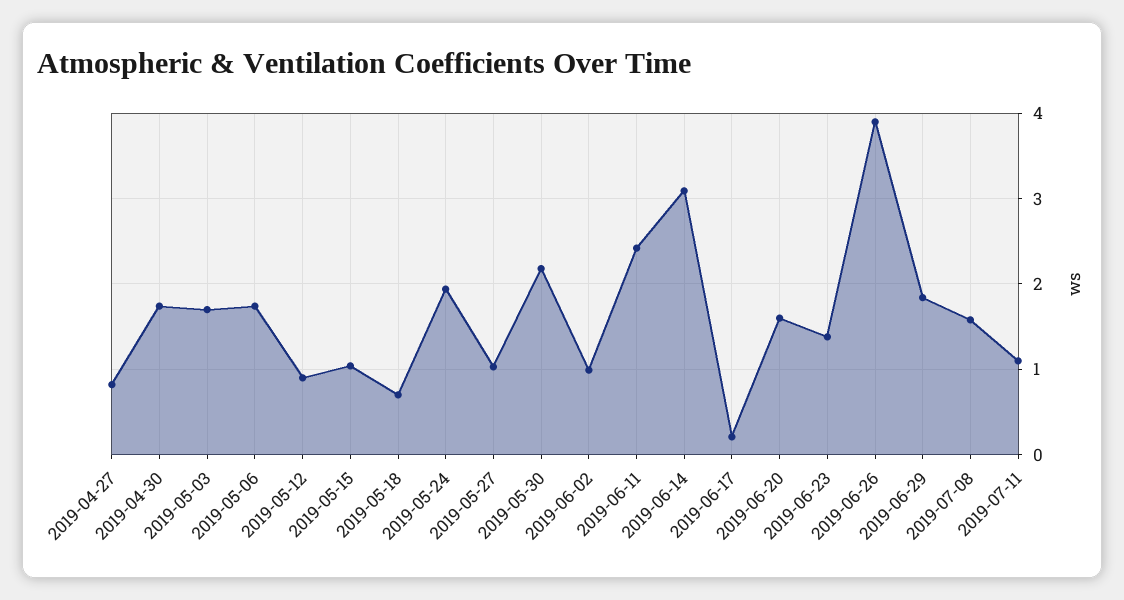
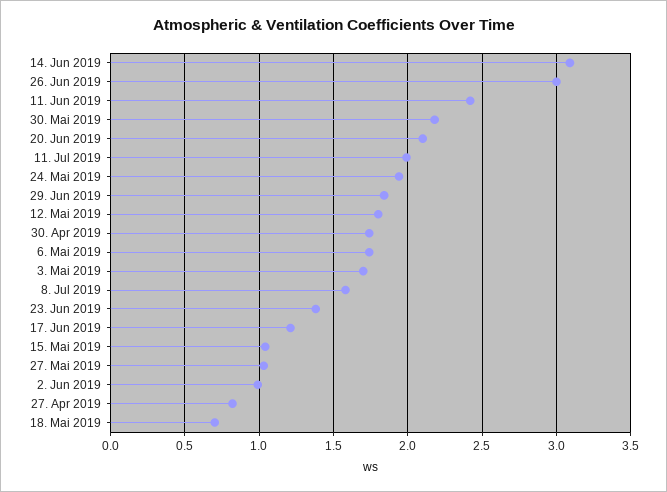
2019-05-12: 0.9 -> 1.8
2019-06-17: 0.2 -> 1.2
2019-06-20: 1.6 -> 2.1
2019-06-26: 3.9 -> 3
2019-07-11: 1.1 -> 2

